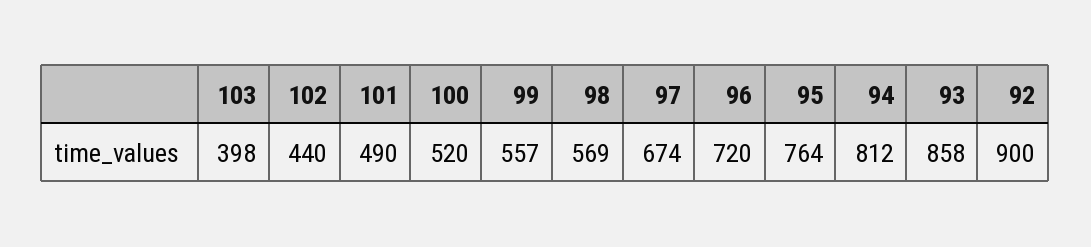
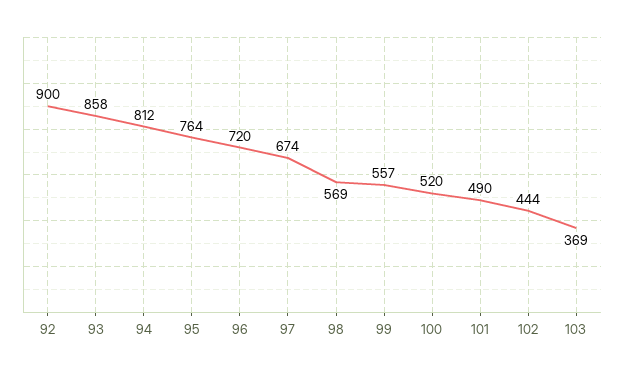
103: 398 -> 369
102: 440 -> 444

